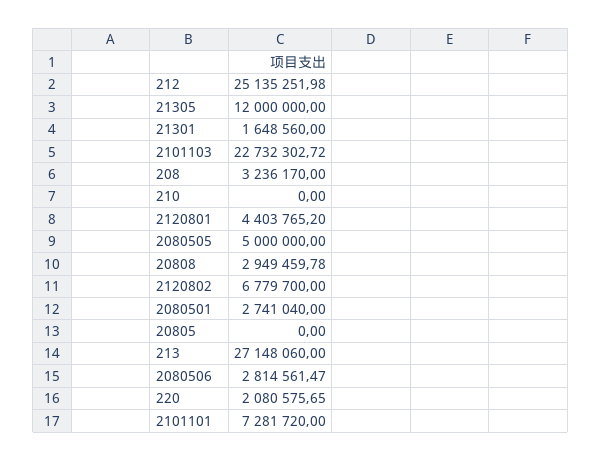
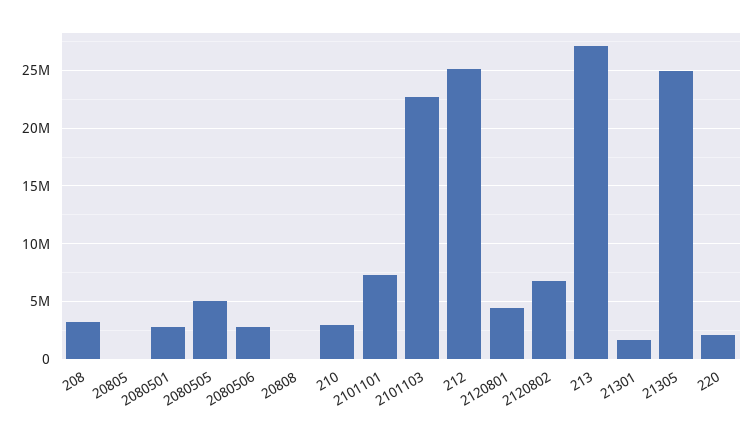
21305: 12000000 -> 25000000
210: 0 -> 3000000
20808: 2949459.78 -> 0

